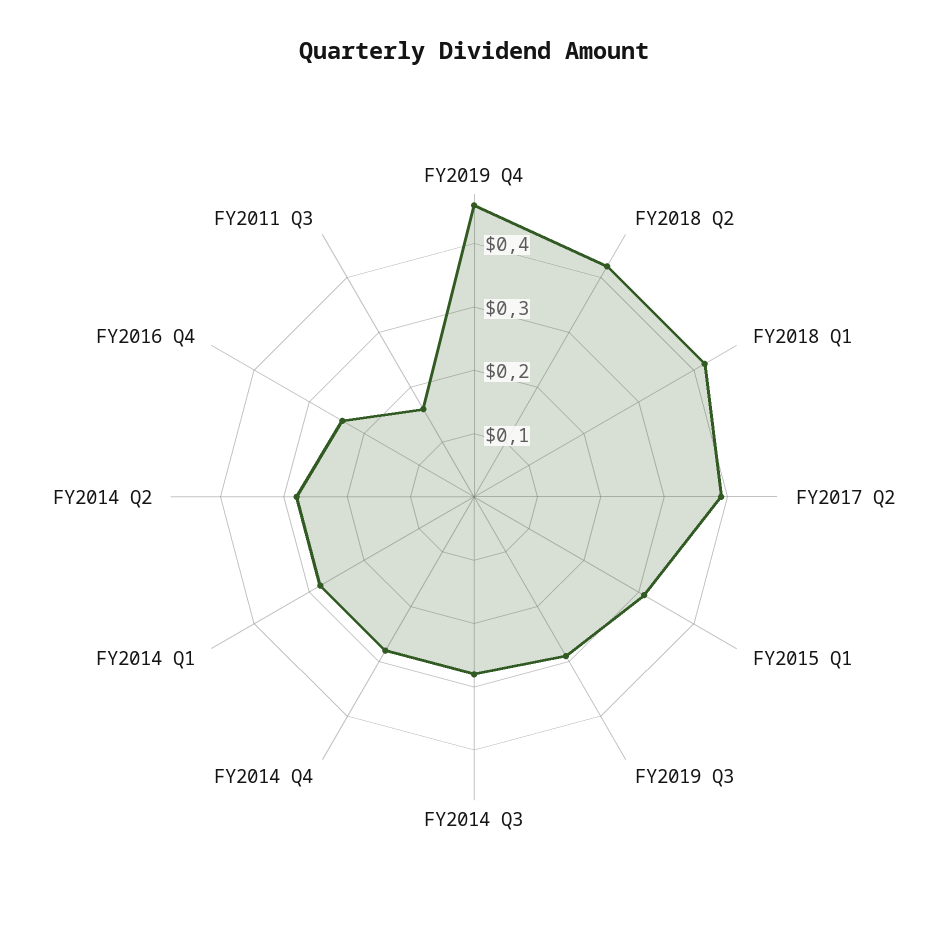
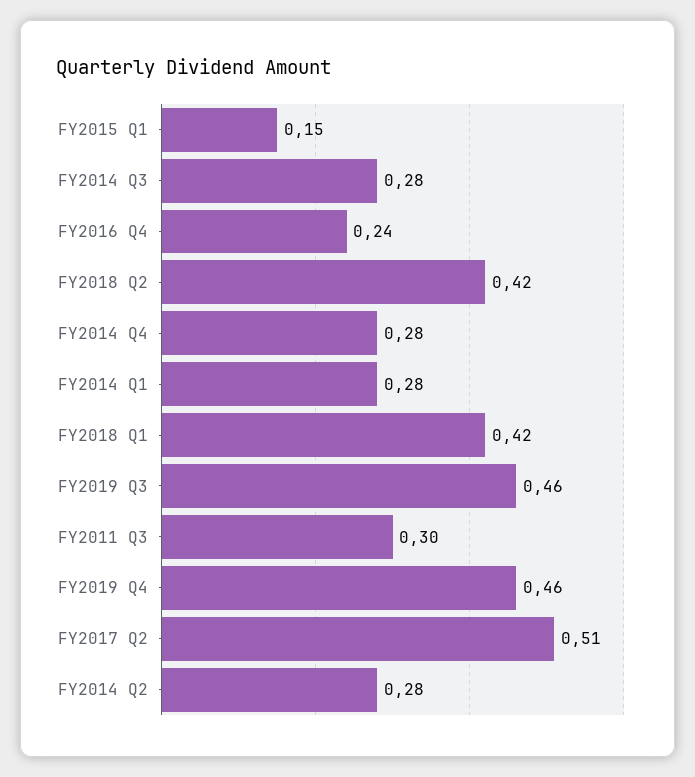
FY2017 Q2: 0.4 -> 0.51
FY2015 Q1: 0.3 -> 0.15
FY2019 Q3: 0.3 -> 0.46
FY2011 Q3: 0.15 -> 0.3

